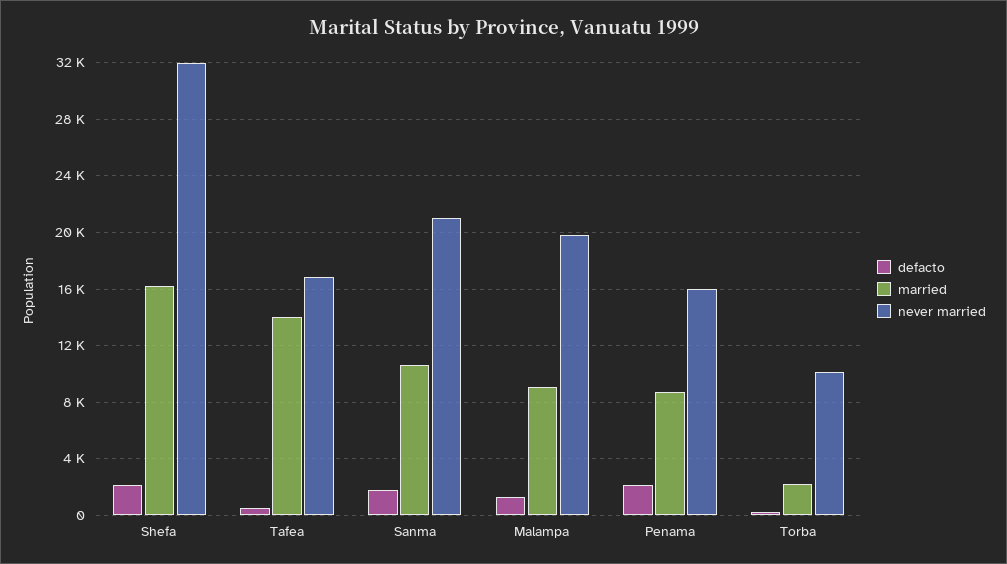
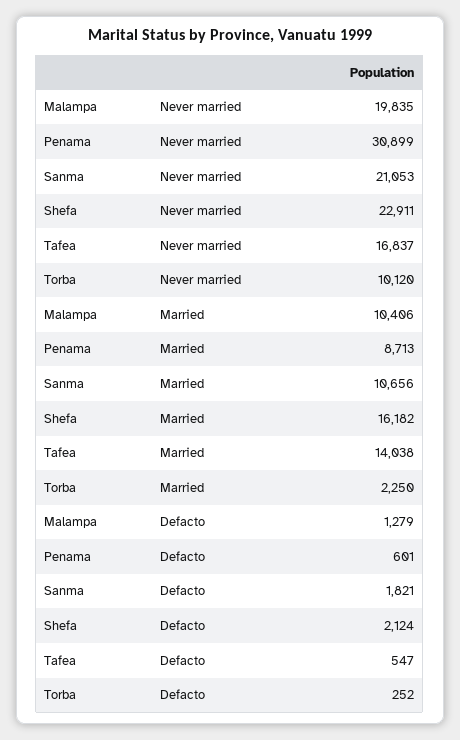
never married, Shefa: 32000 -> 22911
married, Malampa: 9000 -> 10406
defacto, Penama: 2000 -> 601
never married, Penama: 16000 -> 30899

